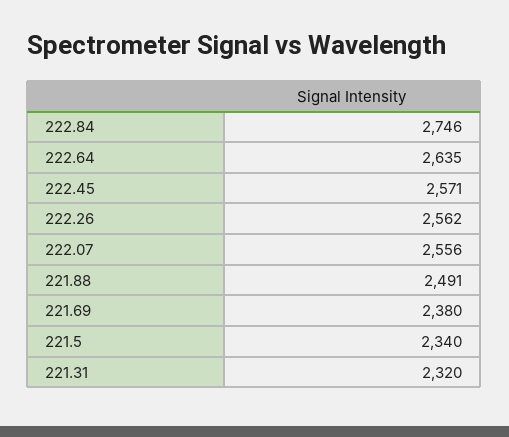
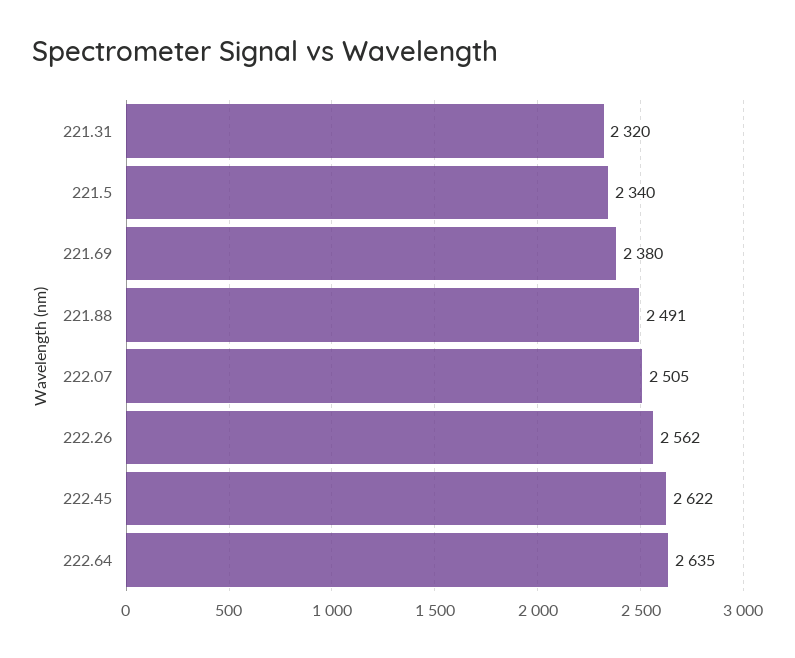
222.84: 2746 -> none
222.45: 2571 -> 2622
222.07: 2556 -> 2505

